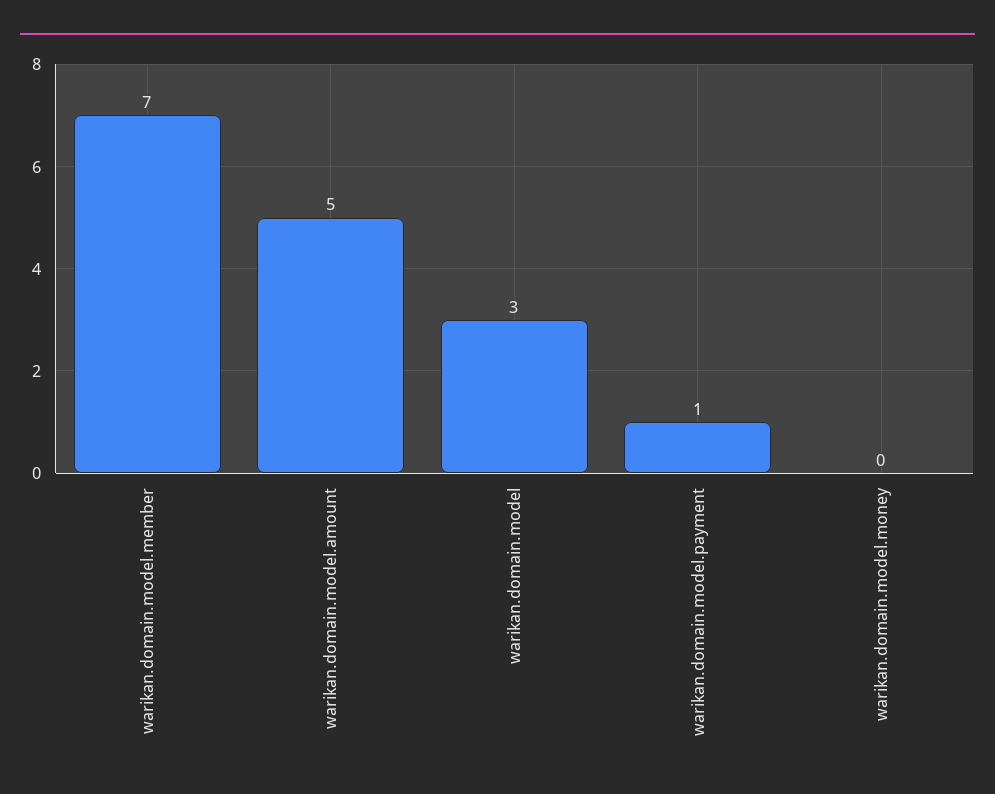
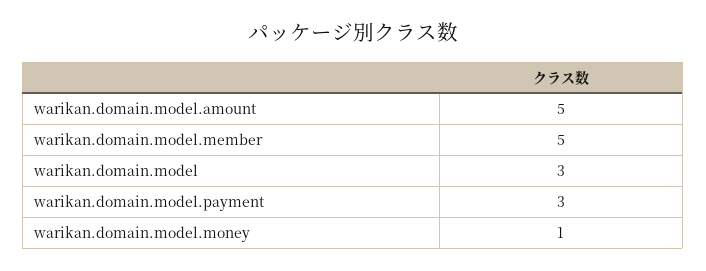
warikan.domain.model.member: 7 -> 5
warikan.domain.model.payment: 1 -> 3
warikan.domain.model.money: 0 -> 1

